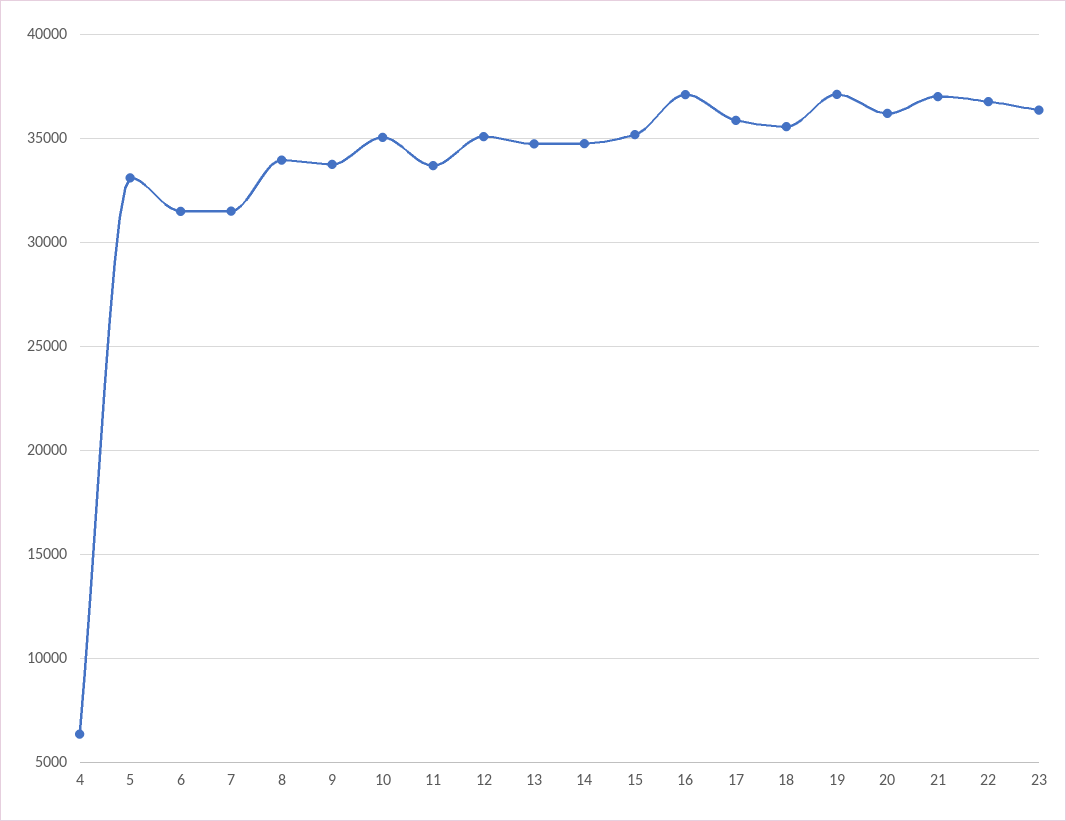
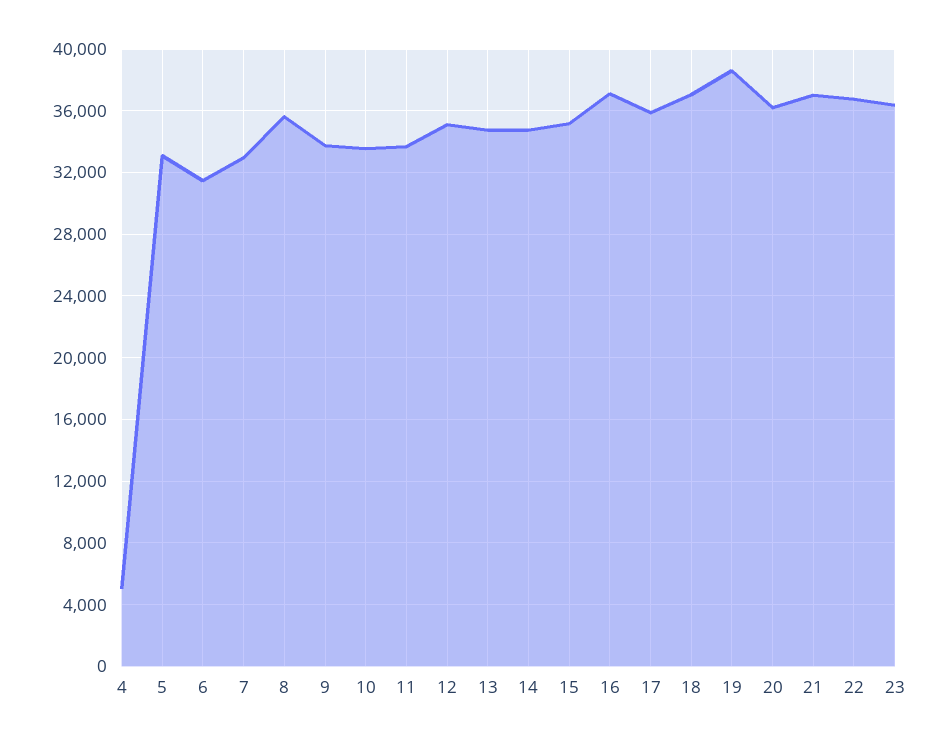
4: 6500 -> 5000
7: 31500 -> 33000
8: 34000 -> 35500
10: 35000 -> 33500
18: 35500 -> 37000
19: 37000 -> 38500

